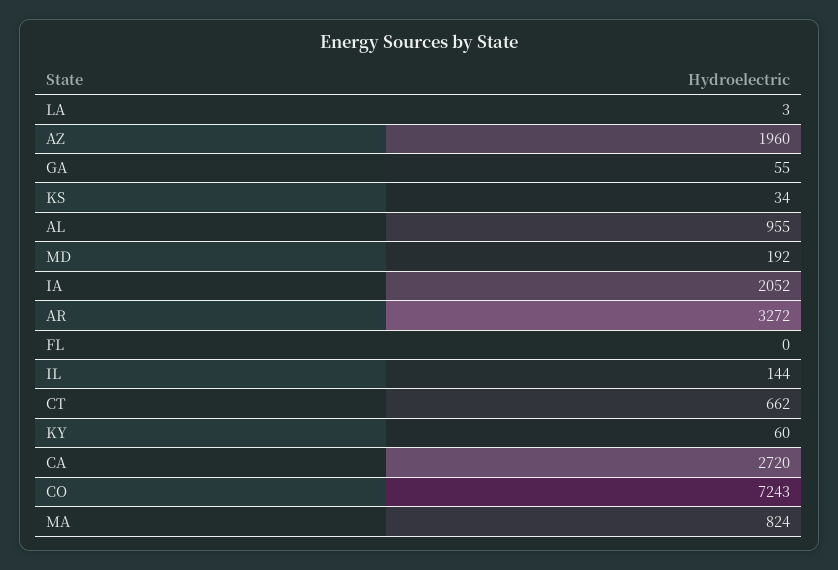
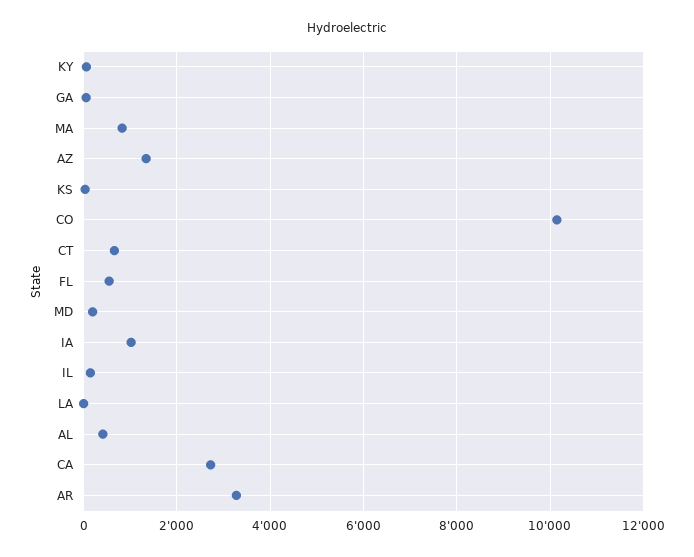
AZ: 1960 -> 1400
AL: 955 -> 400
IA: 2052 -> 1000
FL: 0 -> 600
CO: 7243 -> 10200

